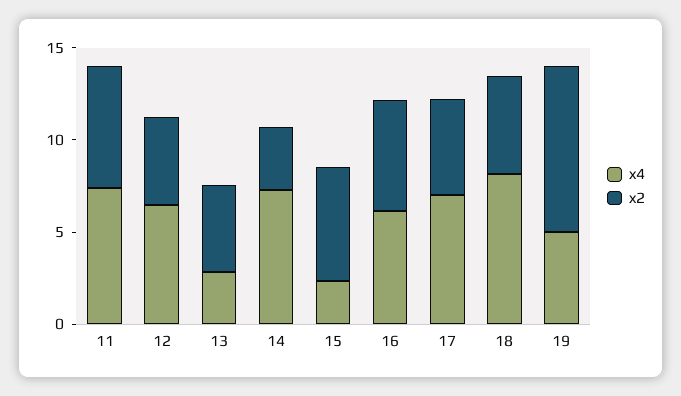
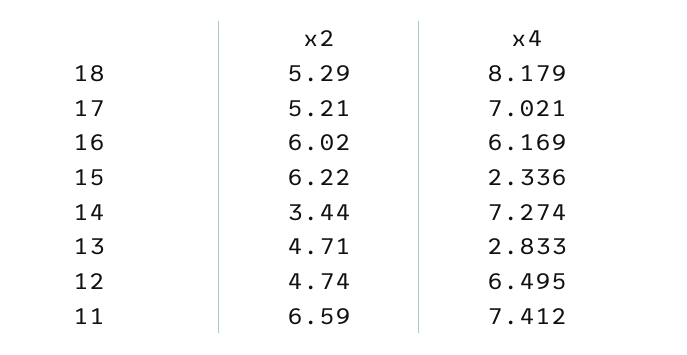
x4, 19: 5 -> none
x2, 19: 9 -> none

